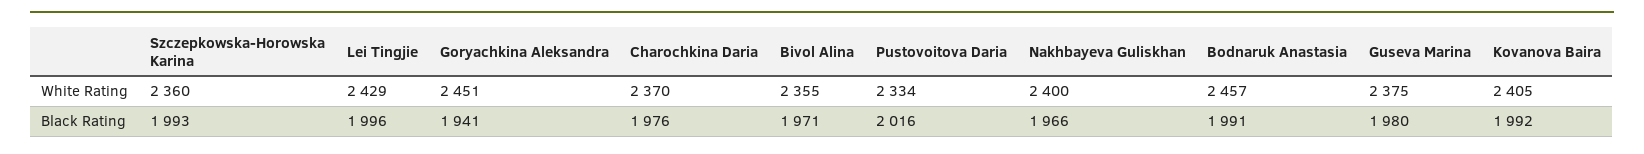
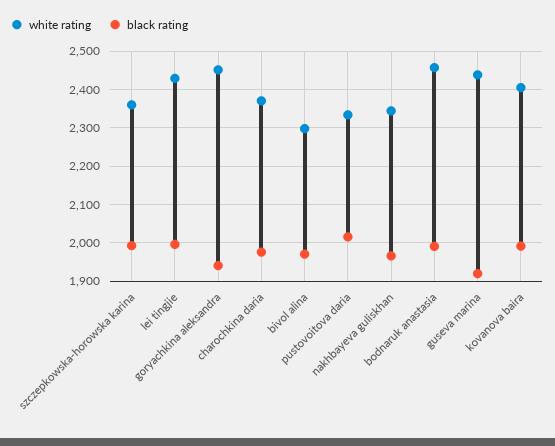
White Rating, Bivol Alina: 2355 -> 2300
White Rating, Nakhbayeva Guliskhan: 2400 -> 2340
White Rating, Guseva Marina: 2375 -> 2440
Black Rating, Guseva Marina: 1980 -> 1920

